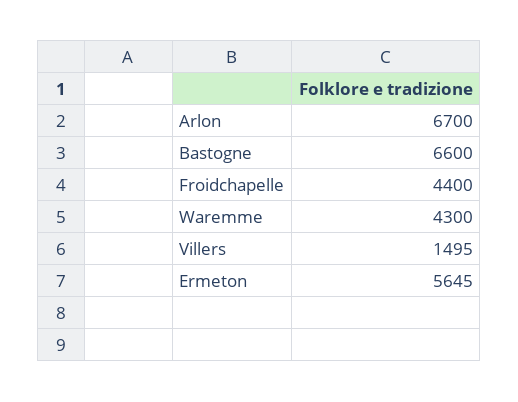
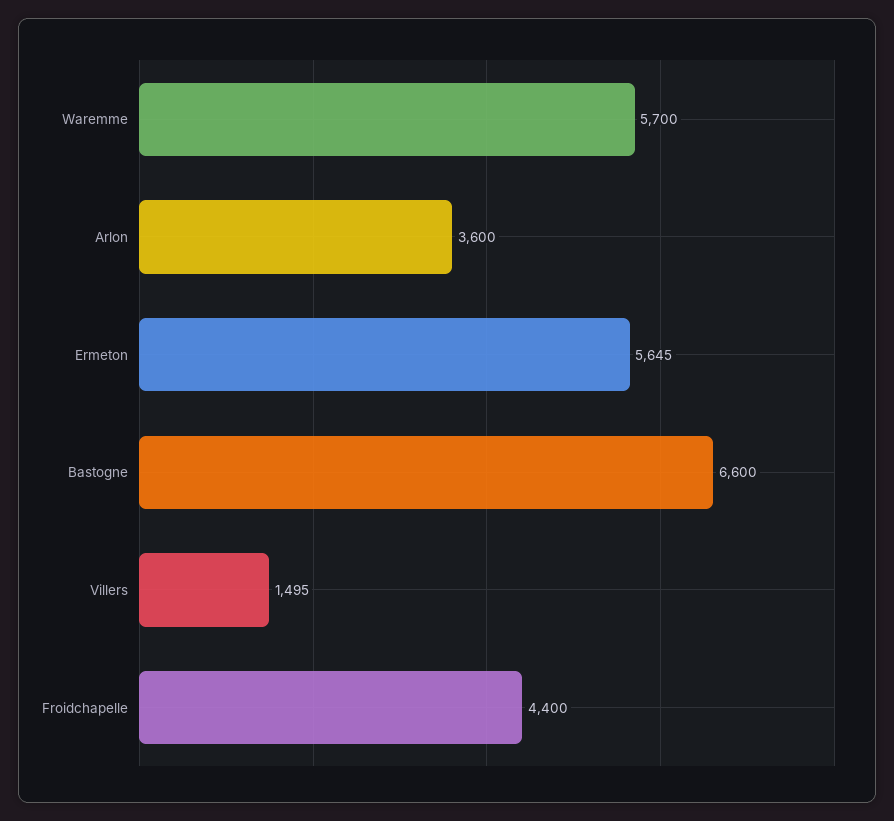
Arlon: 6700 -> 3600
Waremme: 4300 -> 5700

